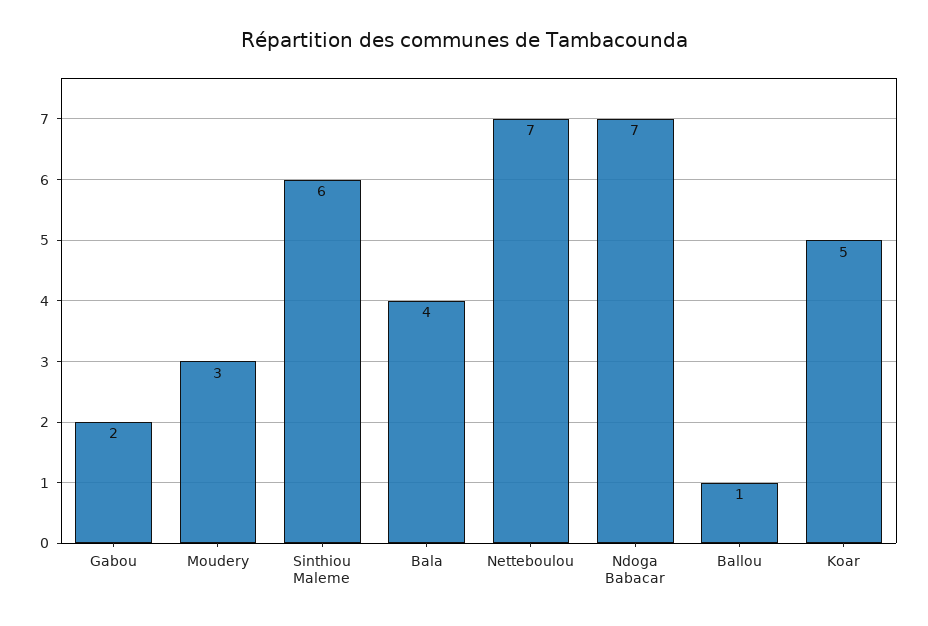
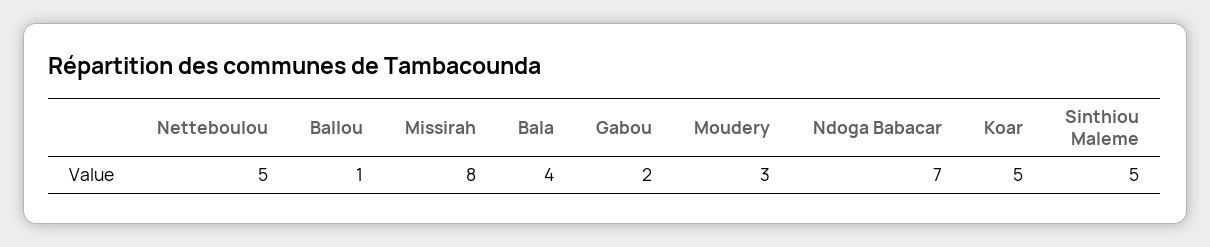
Sinthiou Maleme: 6 -> 5
Netteboulou: 7 -> 5
Missirah: none -> 8

